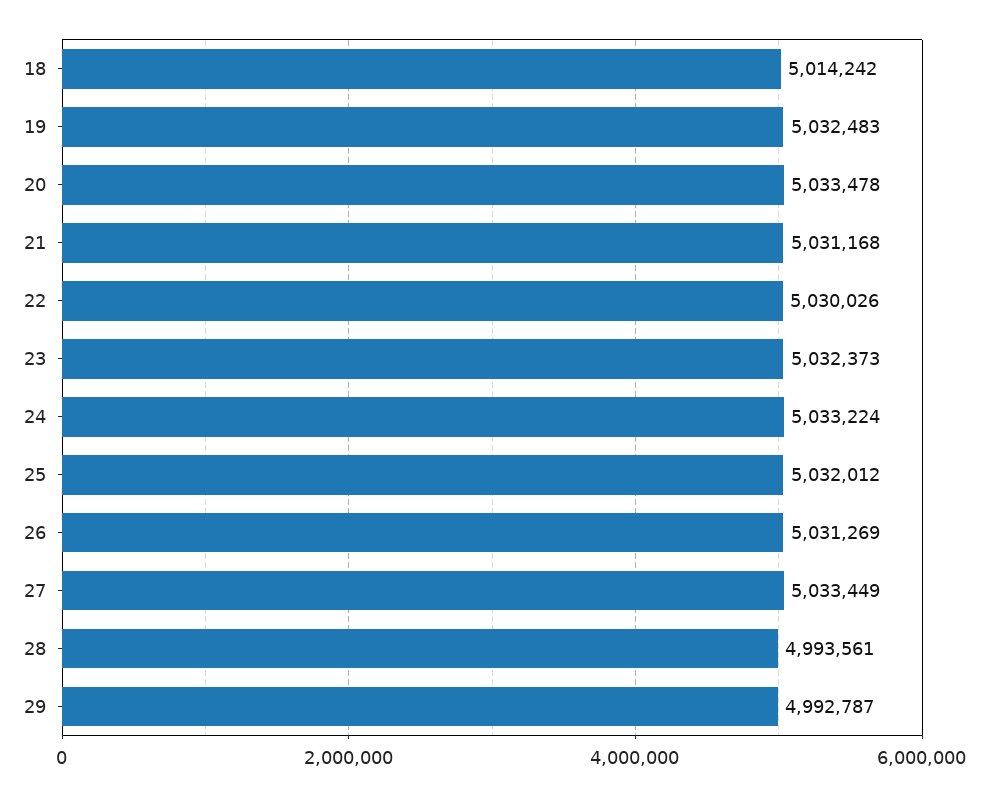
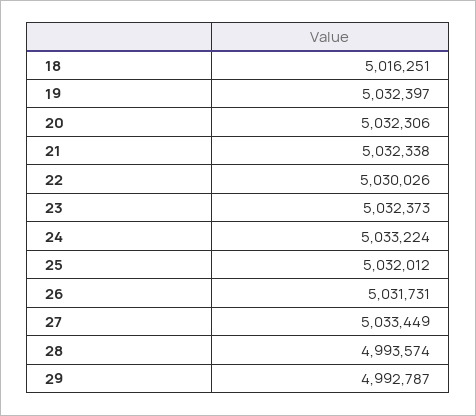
18: 5014242 -> 5016251
19: 5032483 -> 5032397
20: 5033478 -> 5032306
21: 5031168 -> 5032338
26: 5031269 -> 5031731
28: 4993561 -> 4993574

